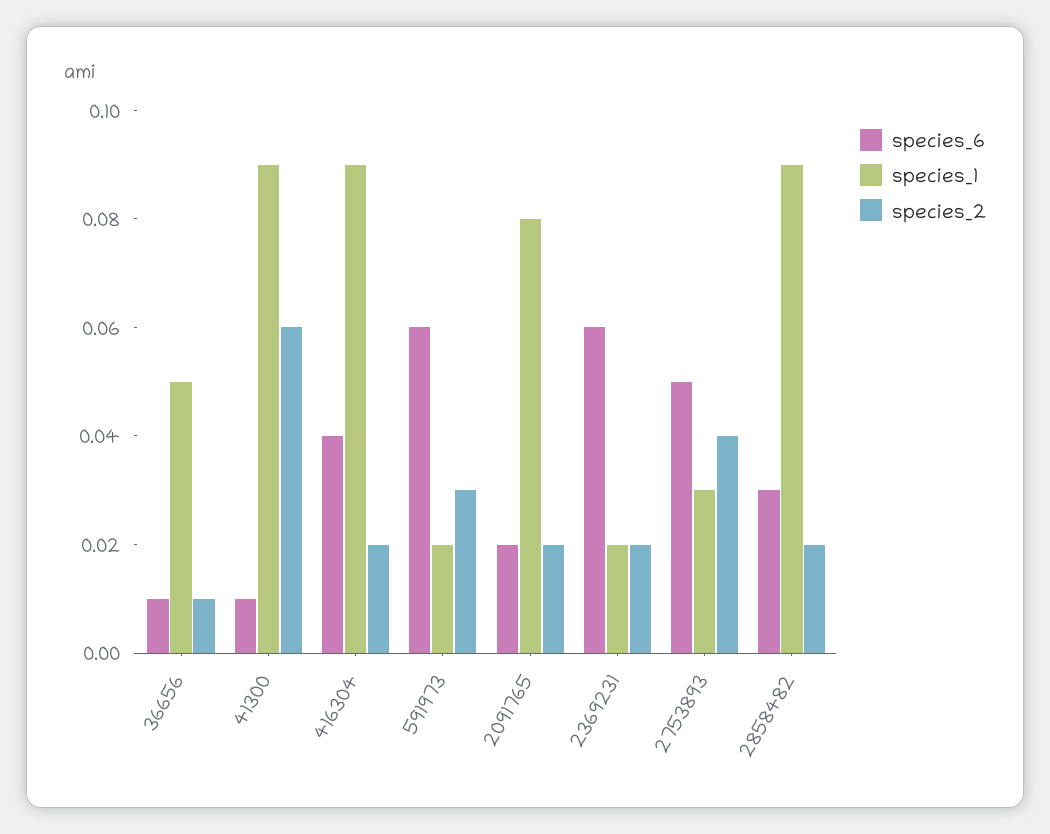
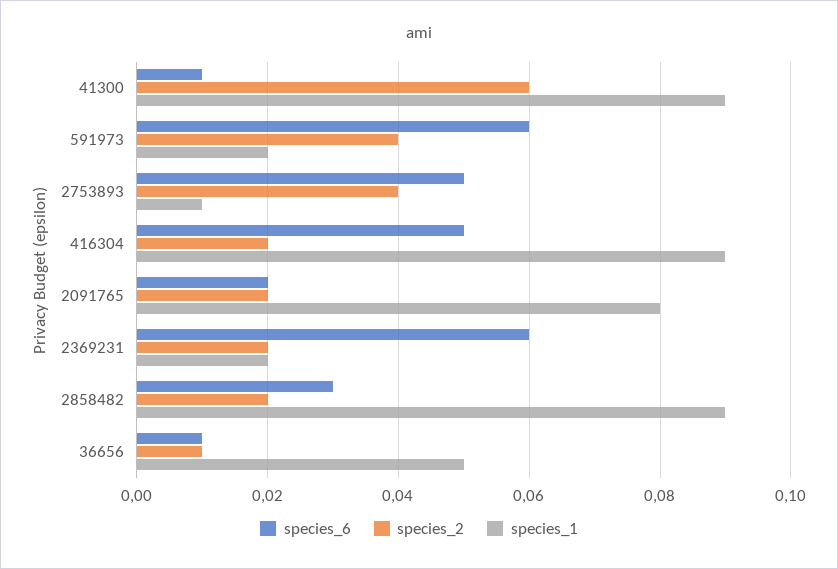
species_6, 416304: 0.04 -> 0.05
species_2, 591973: 0.03 -> 0.04
species_1, 2753893: 0.03 -> 0.01

